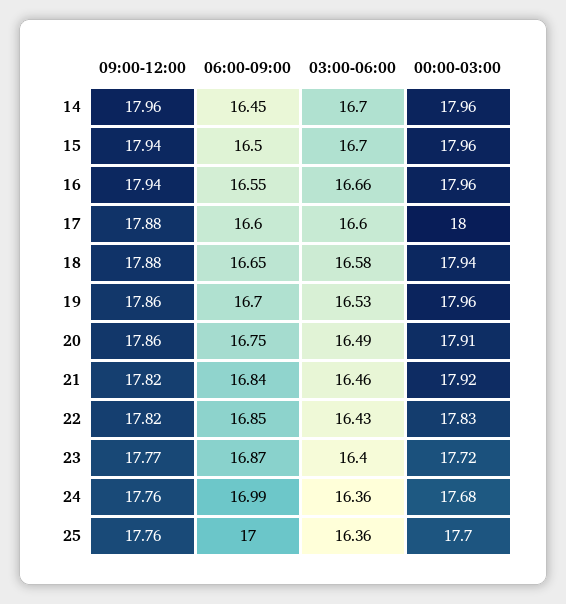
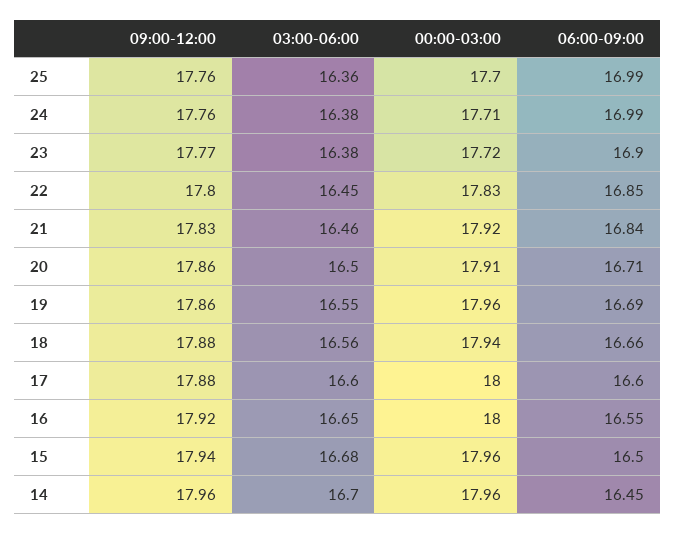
03:00-06:00, 15: 16.7 -> 16.68
09:00-12:00, 16: 17.94 -> 17.92
03:00-06:00, 16: 16.66 -> 16.65
00:00-03:00, 16: 17.96 -> 18
06:00-09:00, 18: 16.65 -> 16.66
03:00-06:00, 18: 16.58 -> 16.56
06:00-09:00, 19: 16.7 -> 16.69
03:00-06:00, 19: 16.53 -> 16.55
06:00-09:00, 20: 16.75 -> 16.71
03:00-06:00, 20: 16.49 -> 16.5
09:00-12:00, 21: 17.82 -> 17.83
09:00-12:00, 22: 17.82 -> 17.8
03:00-06:00, 22: 16.43 -> 16.45
06:00-09:00, 23: 16.87 -> 16.9
03:00-06:00, 23: 16.4 -> 16.38
03:00-06:00, 24: 16.36 -> 16.38
00:00-03:00, 24: 17.68 -> 17.71
06:00-09:00, 25: 17 -> 16.99

